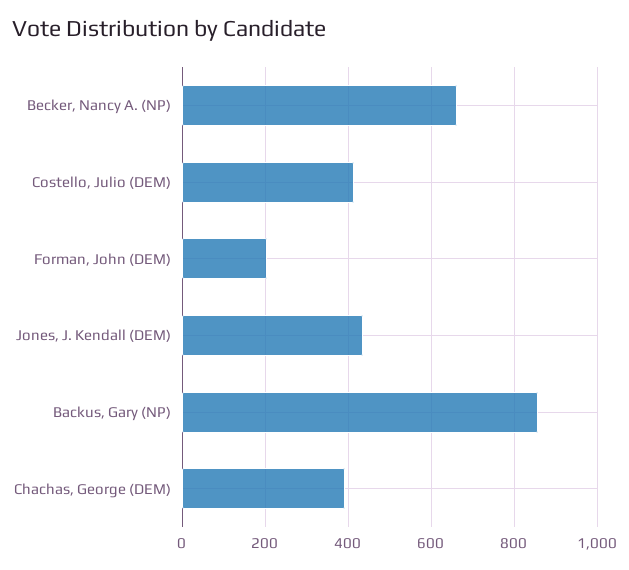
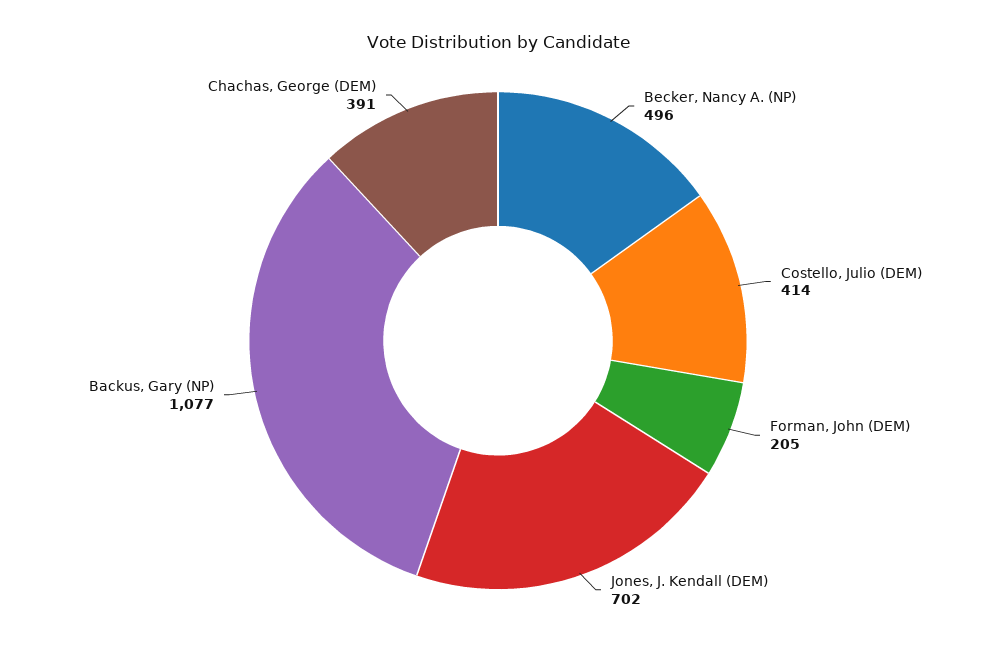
Becker, Nancy A. (NP): 660 -> 496
Jones, J. Kendall (DEM): 440 -> 702
Backus, Gary (NP): 860 -> 1077

